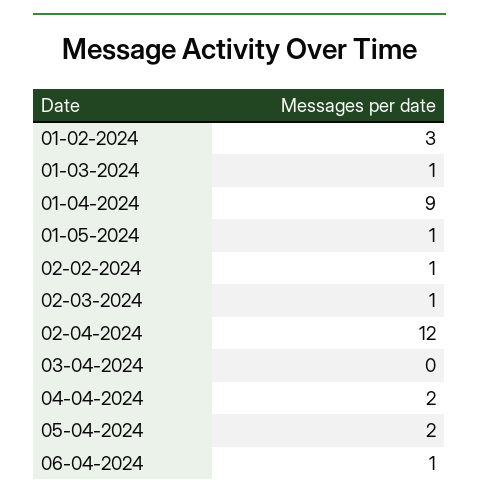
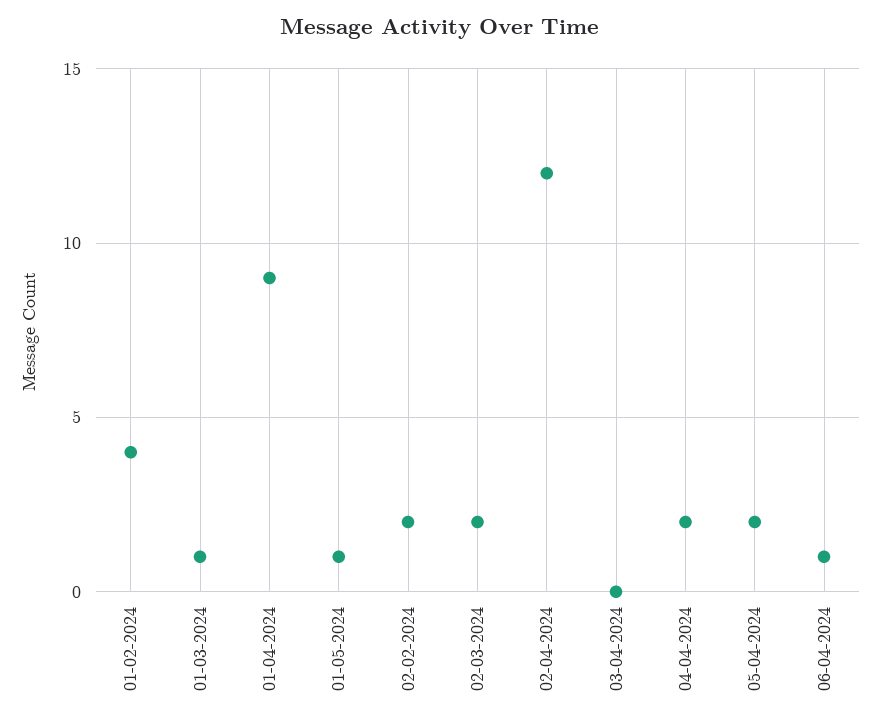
01-02-2024: 3 -> 4
02-02-2024: 1 -> 2
02-03-2024: 1 -> 2

